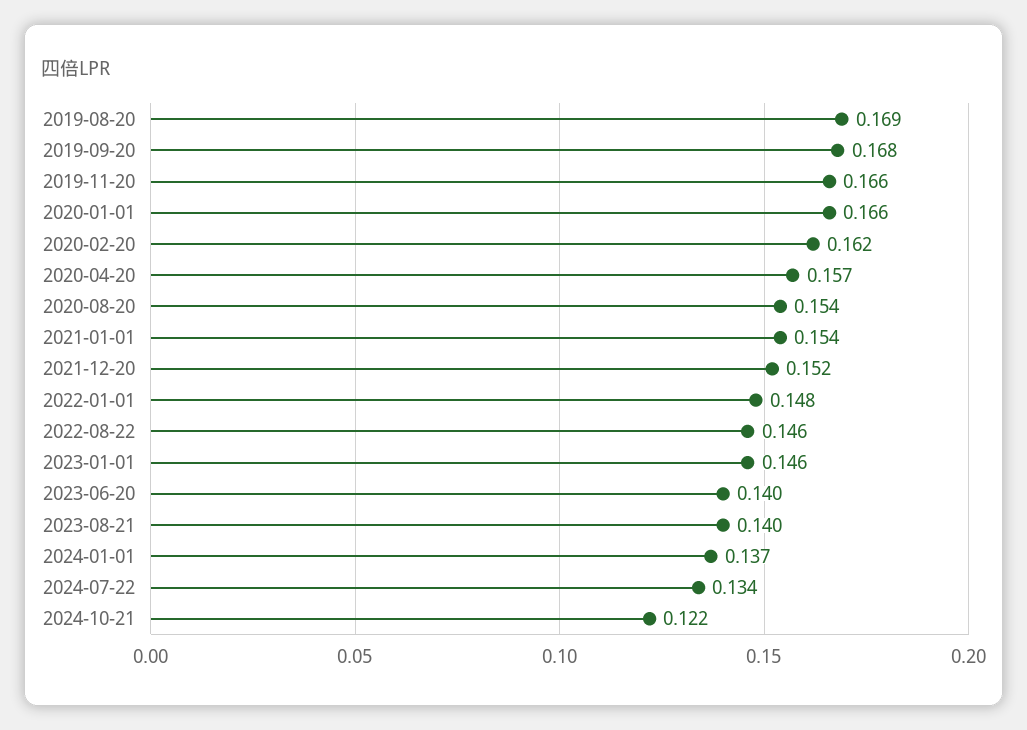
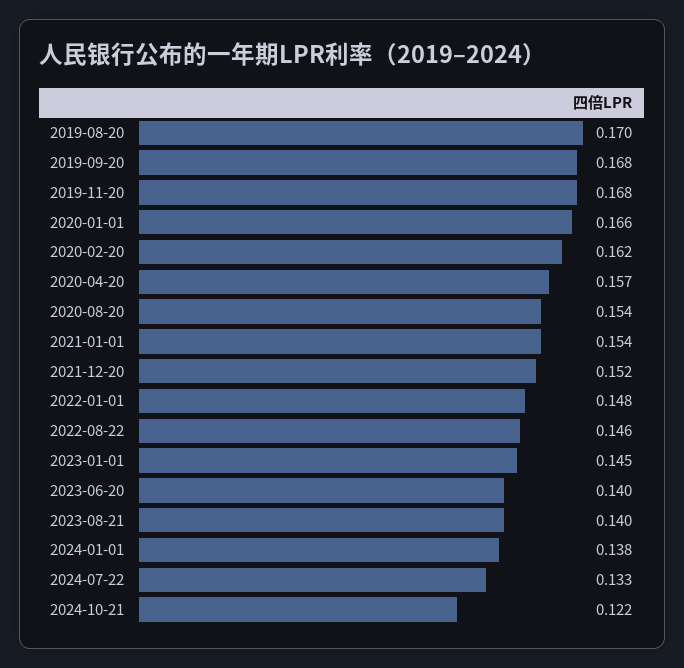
2019-08-20: 0.169 -> 0.17
2019-11-20: 0.166 -> 0.168
2023-01-01: 0.146 -> 0.145
2024-01-01: 0.137 -> 0.138
2024-07-22: 0.134 -> 0.133

